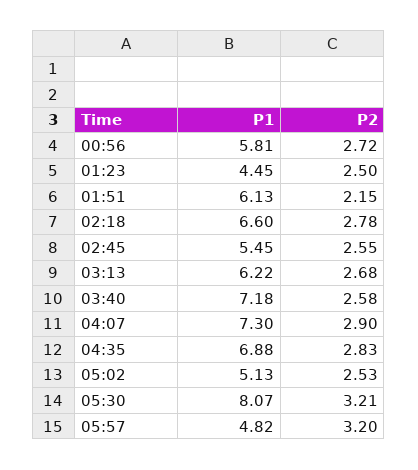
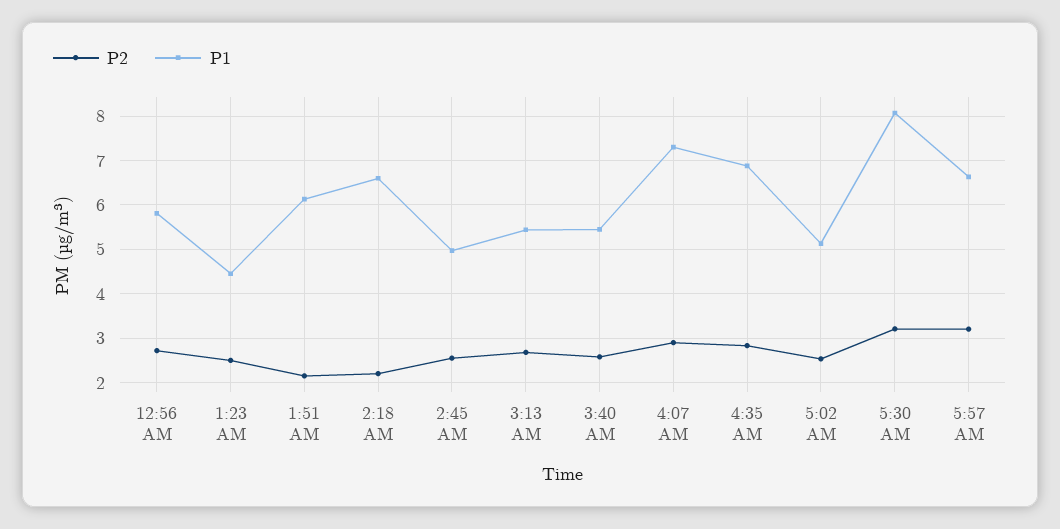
P2, 02:18: 2.78 -> 2.2
P1, 02:45: 5.45 -> 5
P1, 03:13: 6.22 -> 5.4
P1, 03:40: 7.18 -> 5.4
P1, 05:57: 4.82 -> 6.6

